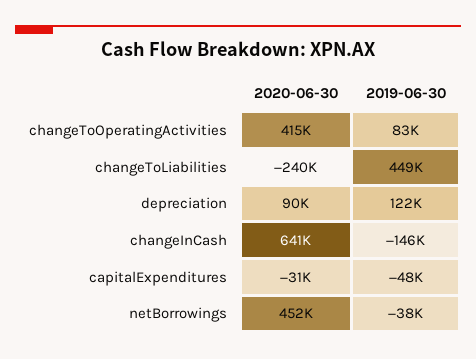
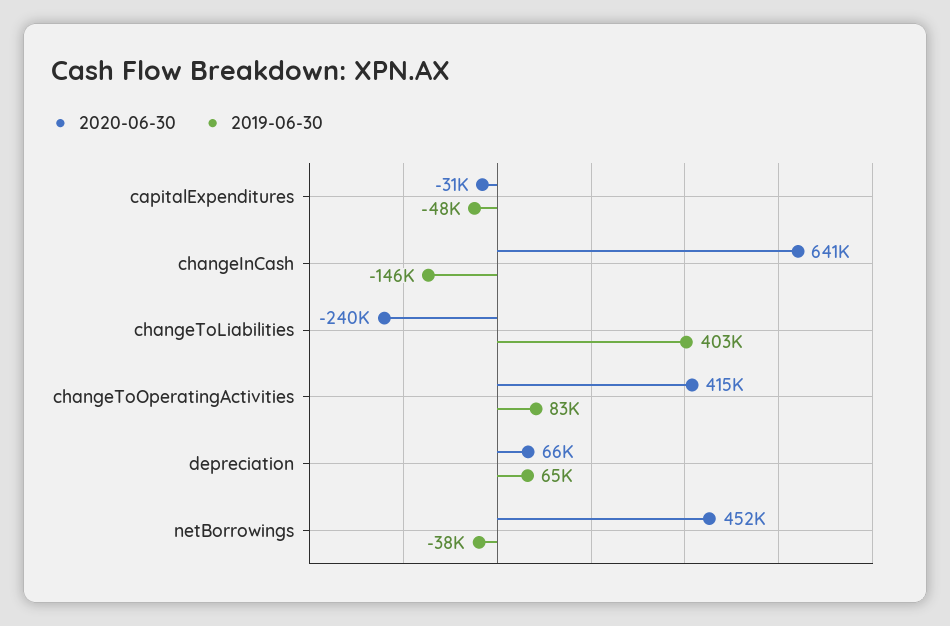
2019-06-30, changeToLiabilities: 449000 -> 403000
2020-06-30, depreciation: 90000 -> 66000
2019-06-30, depreciation: 122000 -> 65000

